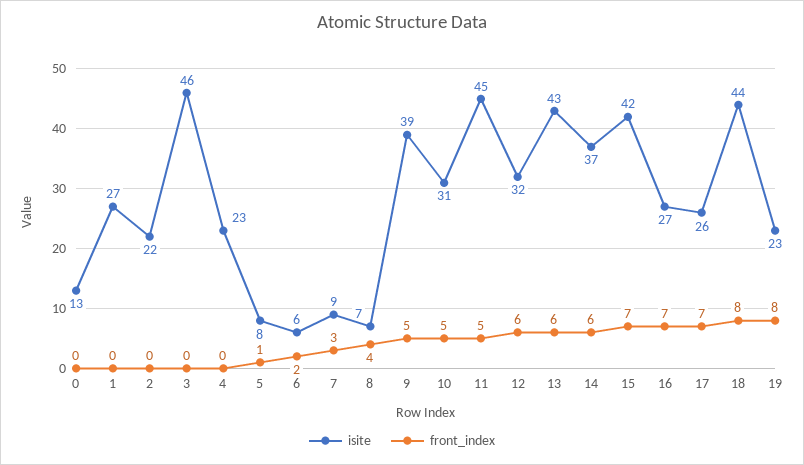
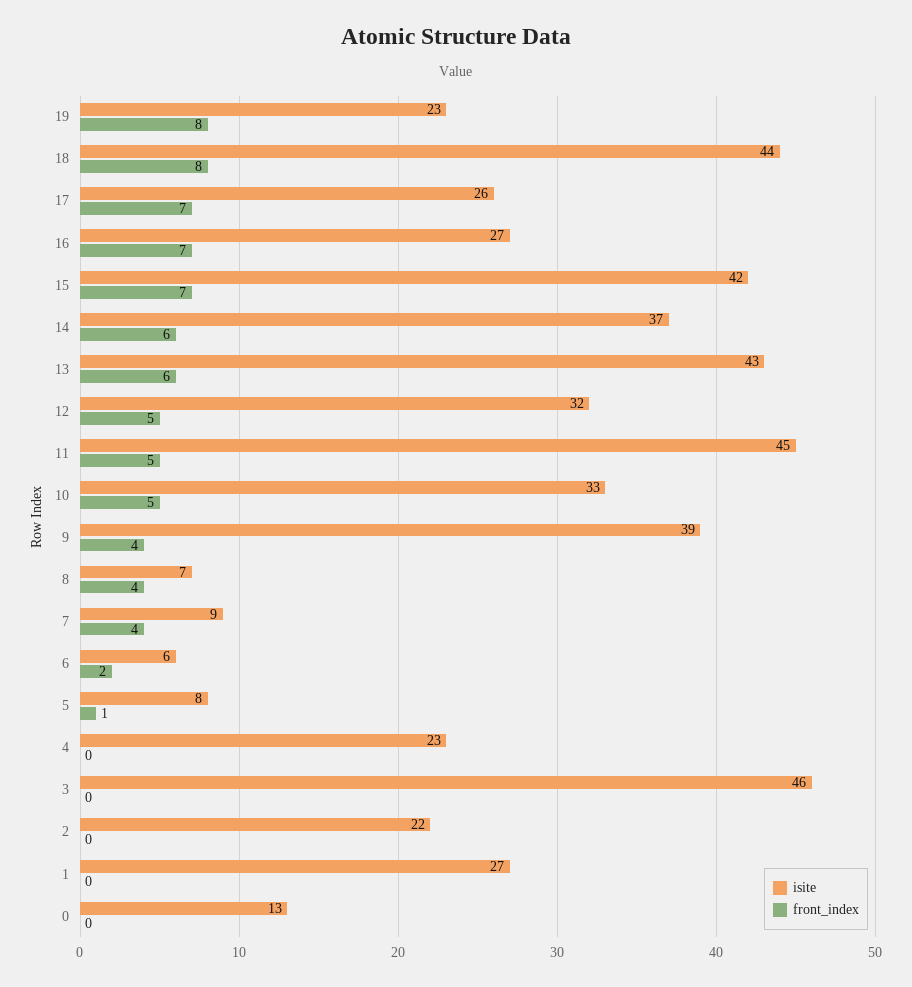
front_index, 7: 3 -> 4
front_index, 9: 5 -> 4
isite, 10: 31 -> 33
front_index, 12: 6 -> 5

